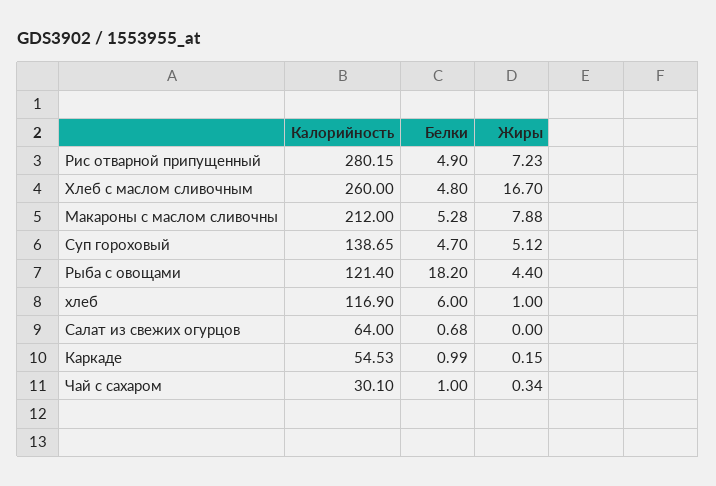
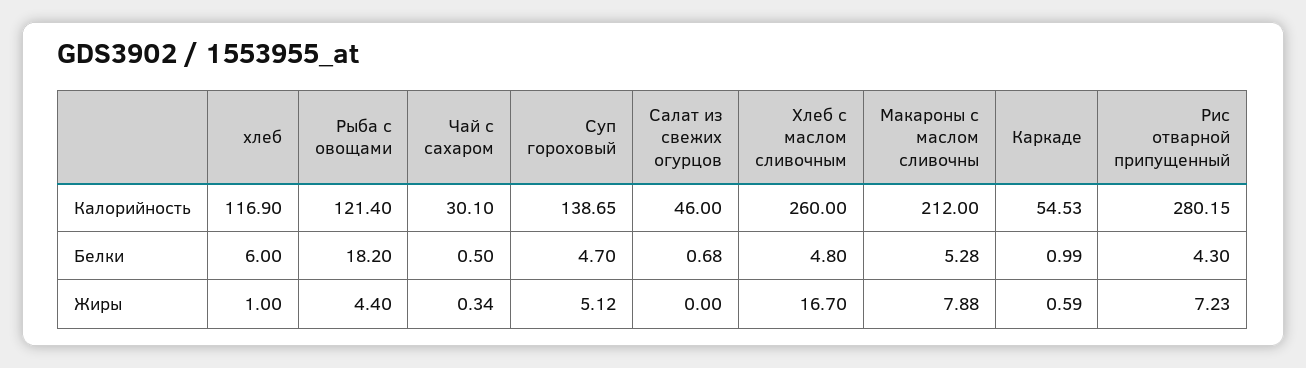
Белки, Рис отварной припущенный: 4.9 -> 4.3
Калорийность, Салат из свежих огурцов: 64 -> 46
Жиры, Каркаде: 0.15 -> 0.59
Белки, Чай с сахаром: 1 -> 0.5

